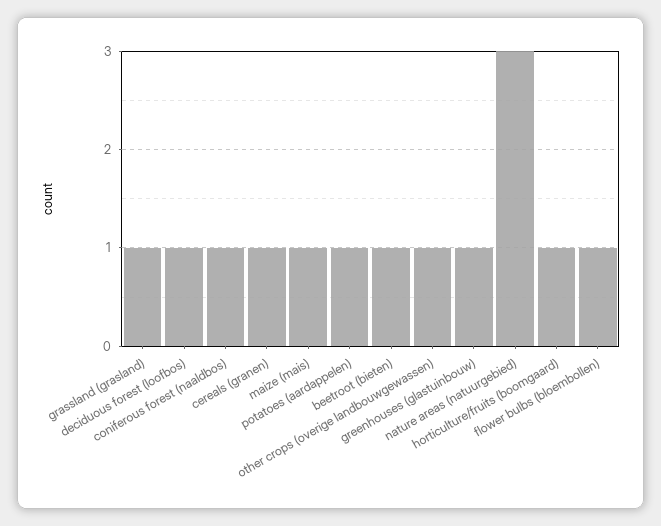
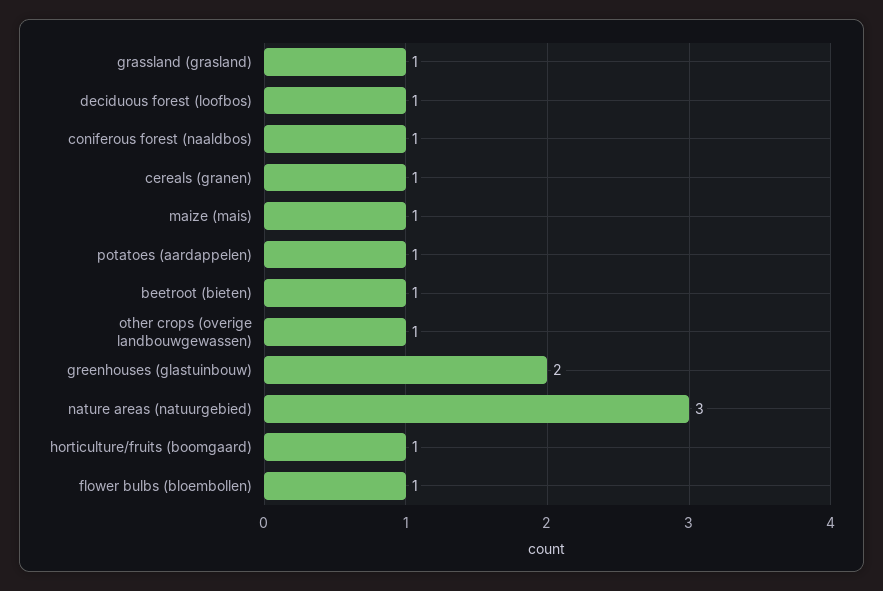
greenhouses (glastuinbouw): 1 -> 2

